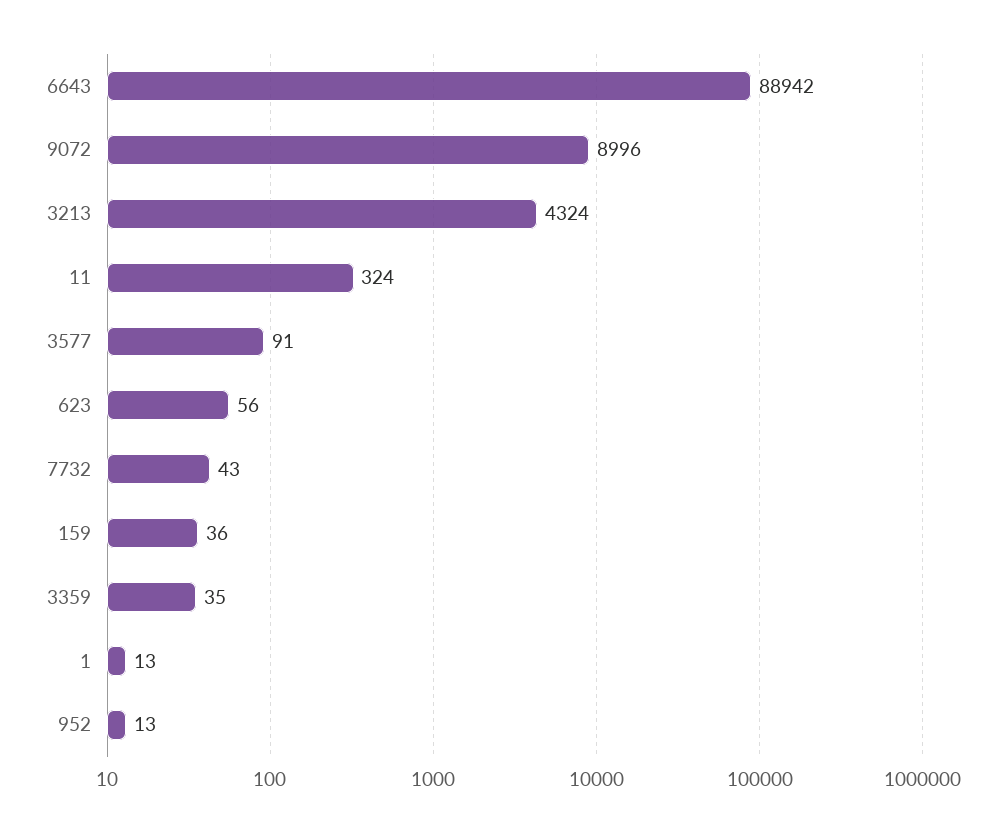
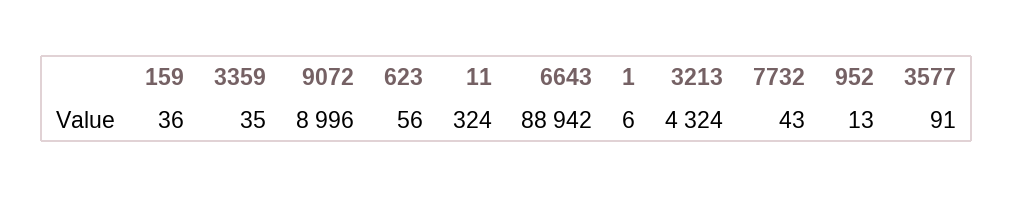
1: 13 -> 6

